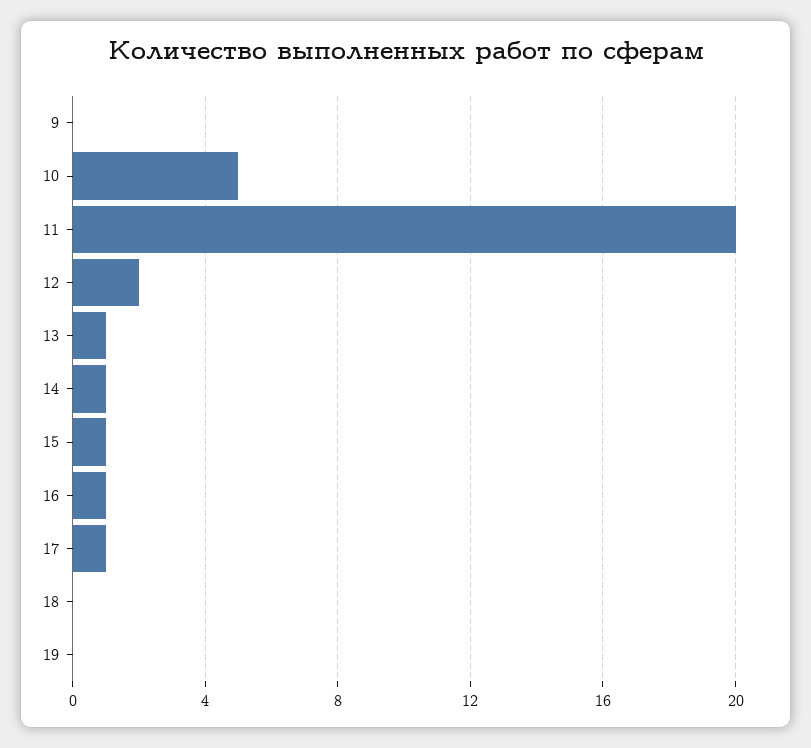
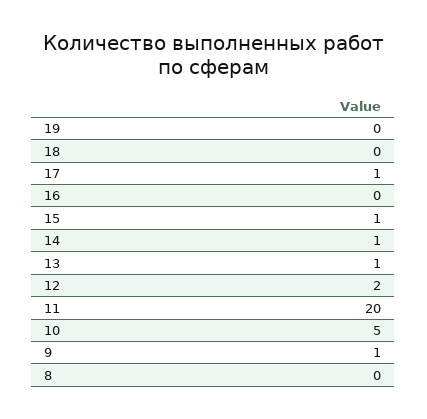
9: 0 -> 1
16: 1 -> 0
8: none -> 0

